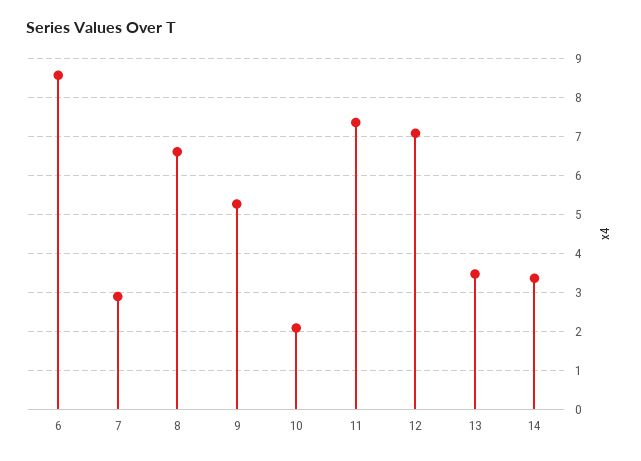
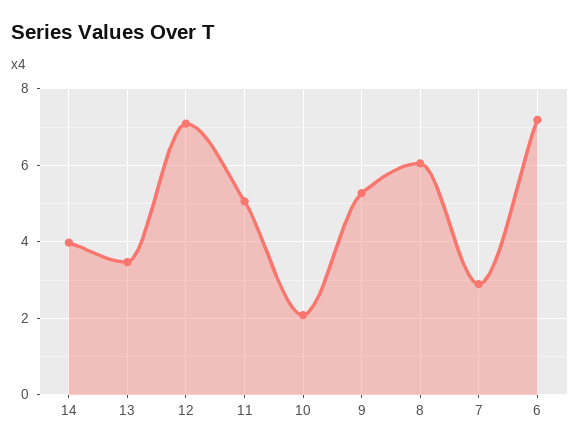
6: 8.6 -> 7.2
8: 6.6 -> 6
11: 7.4 -> 5
14: 3.4 -> 4

